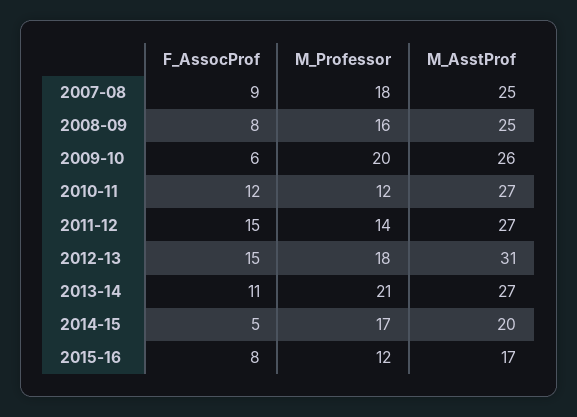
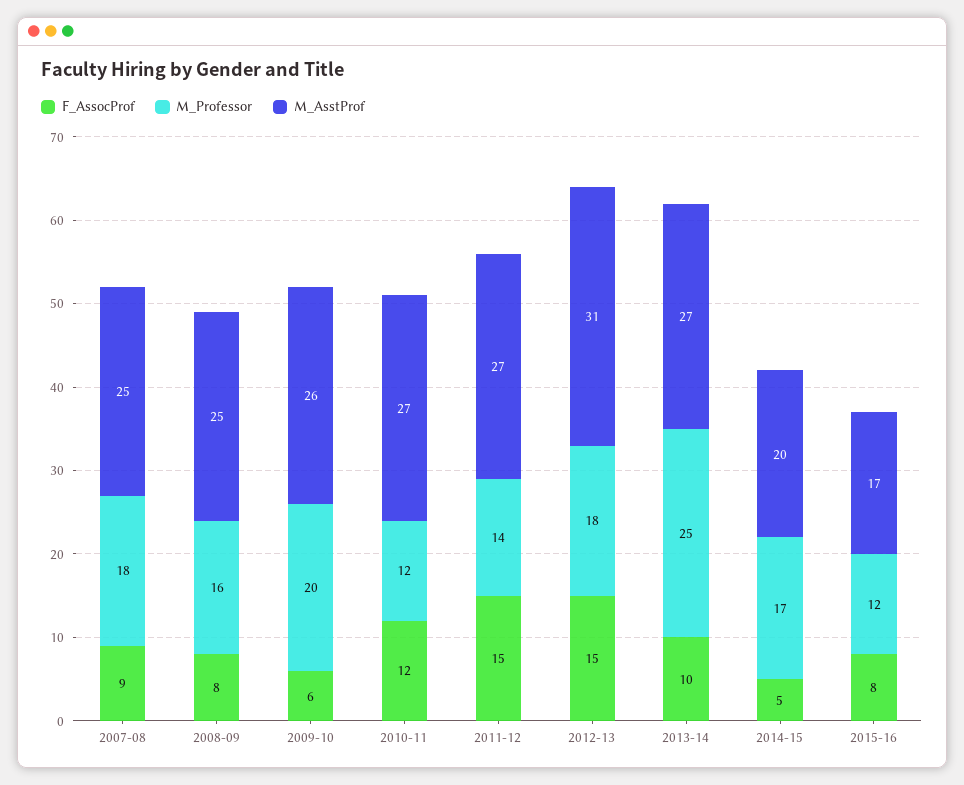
F_AssocProf, 2013-14: 11 -> 10
M_Professor, 2013-14: 21 -> 25

